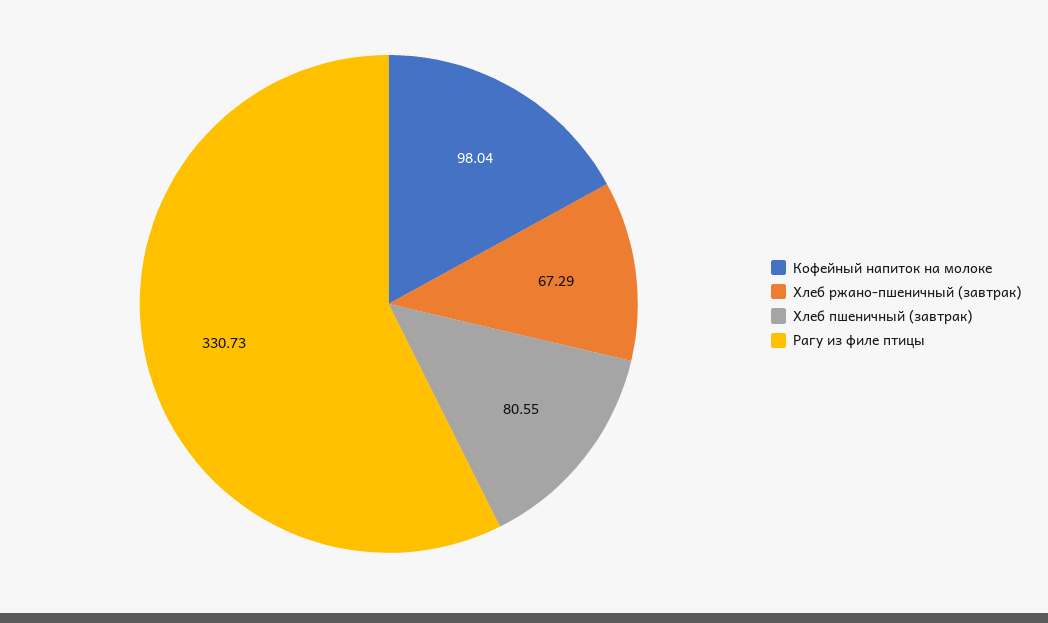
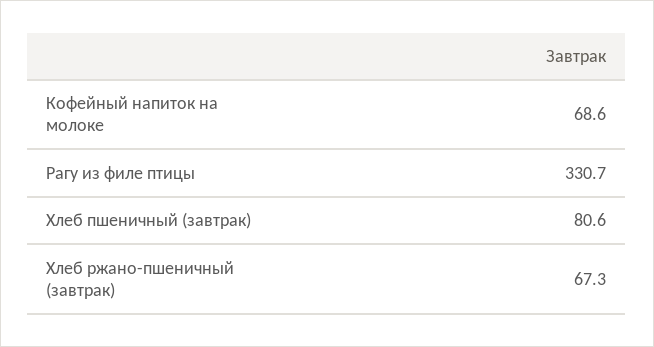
Кофейный напиток на молоке: 98.04 -> 68.6

